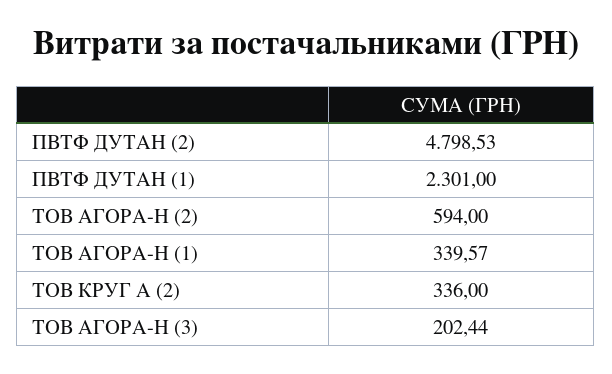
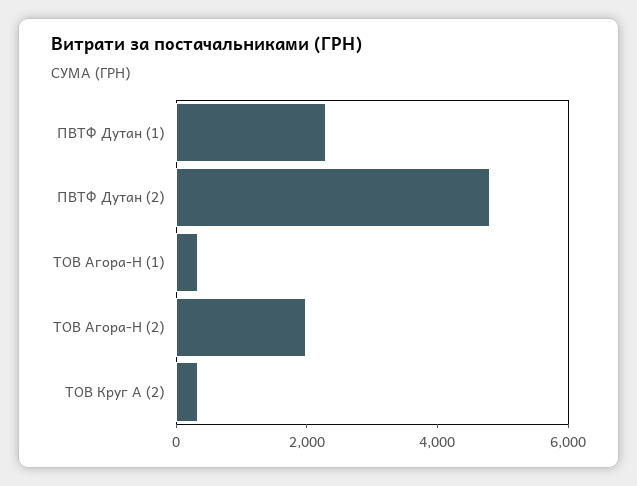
ТОВ АГОРА-Н (2): 594 -> 2000
ТОВ АГОРА-Н (3): 202.44 -> none

